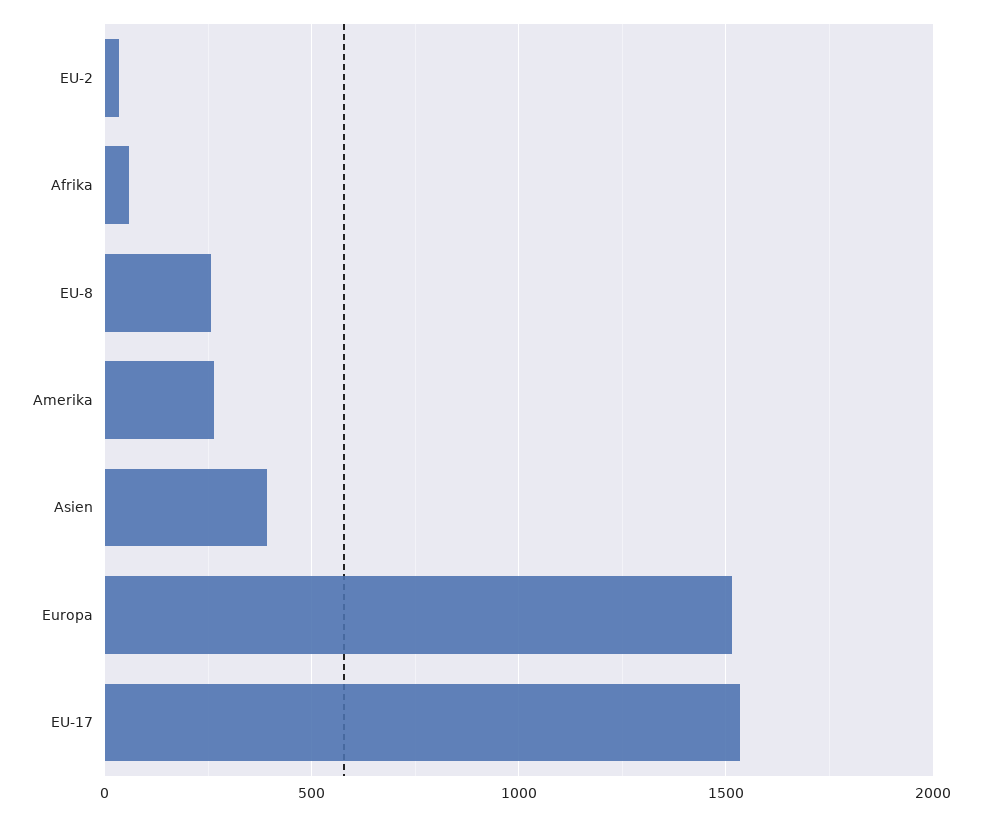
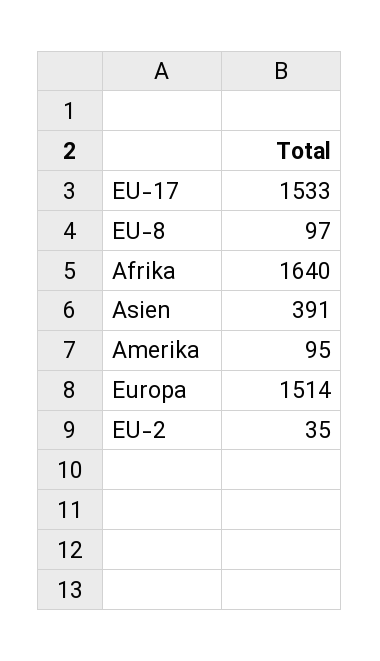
Afrika: 50 -> 1640
EU-8: 250 -> 97
Amerika: 250 -> 95

